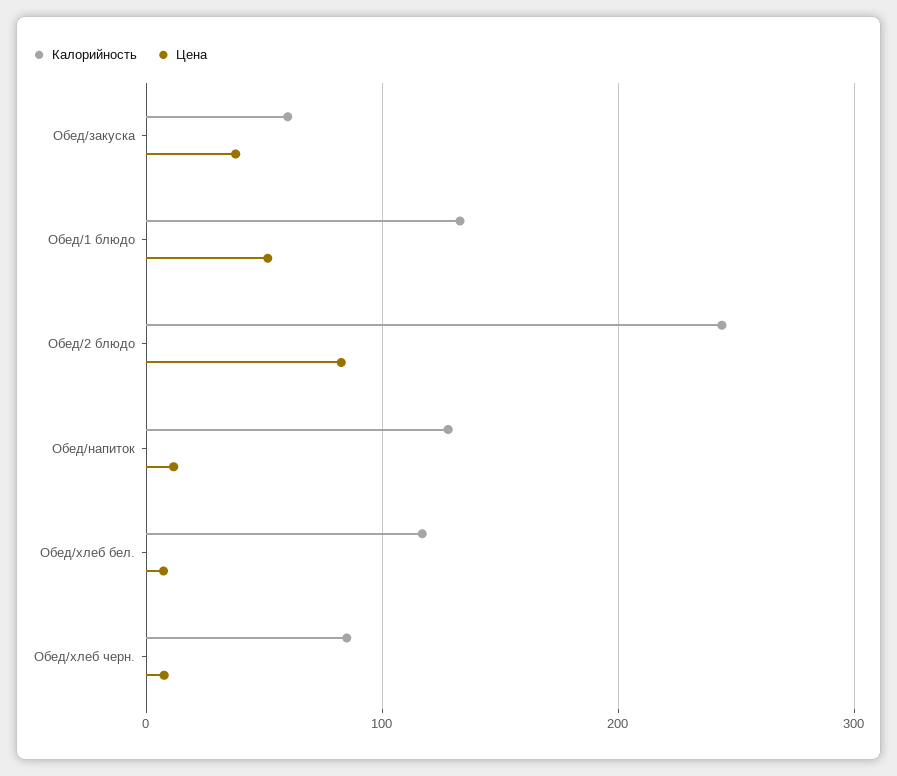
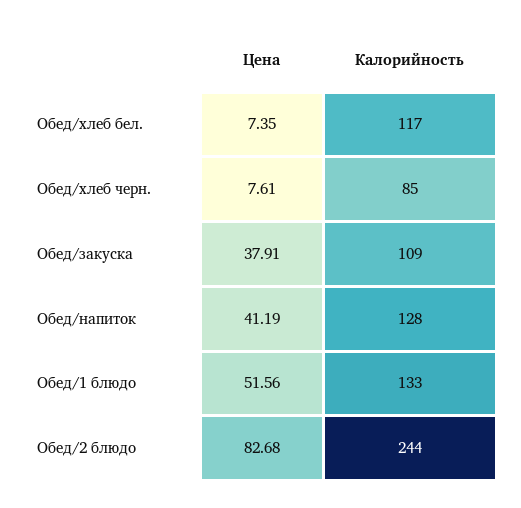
Калорийность, Обед/закуска: 60 -> 109
Цена, Обед/напиток: 10 -> 41.19

